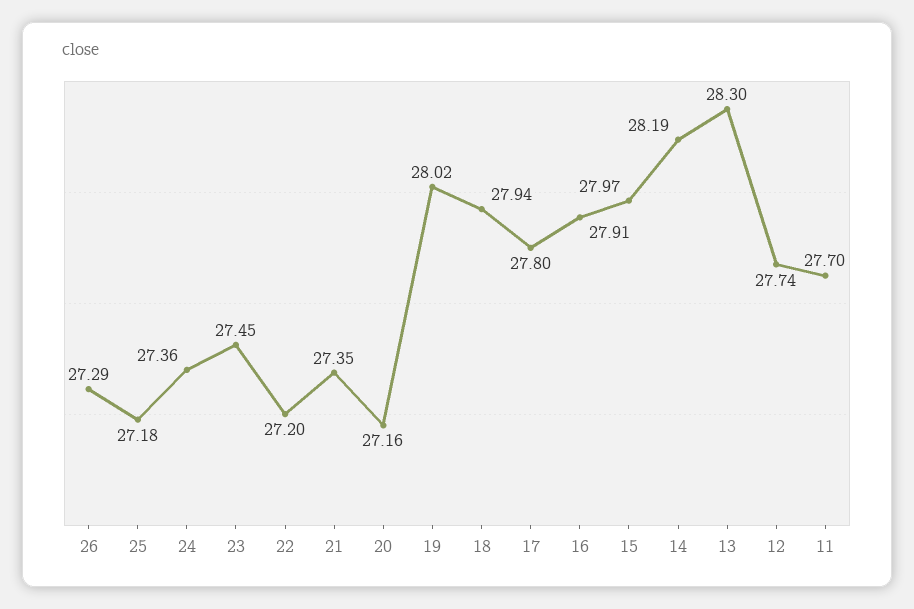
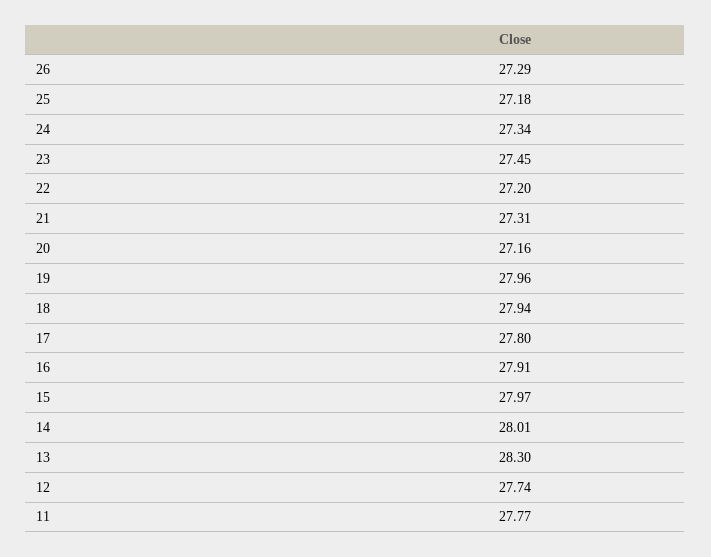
24: 27.36 -> 27.34
21: 27.35 -> 27.31
19: 28.02 -> 27.96
14: 28.19 -> 28.01
11: 27.7 -> 27.77

